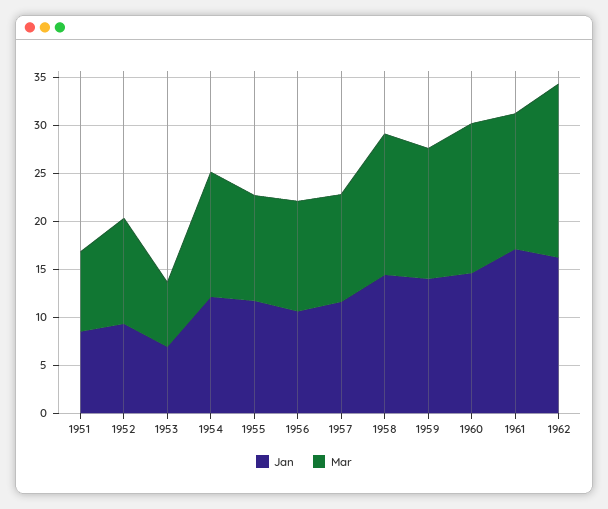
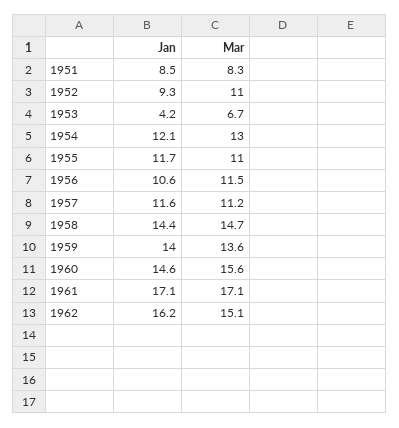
Jan, 1953: 7 -> 4.2
Mar, 1961: 14 -> 17.1
Mar, 1962: 18 -> 15.1

